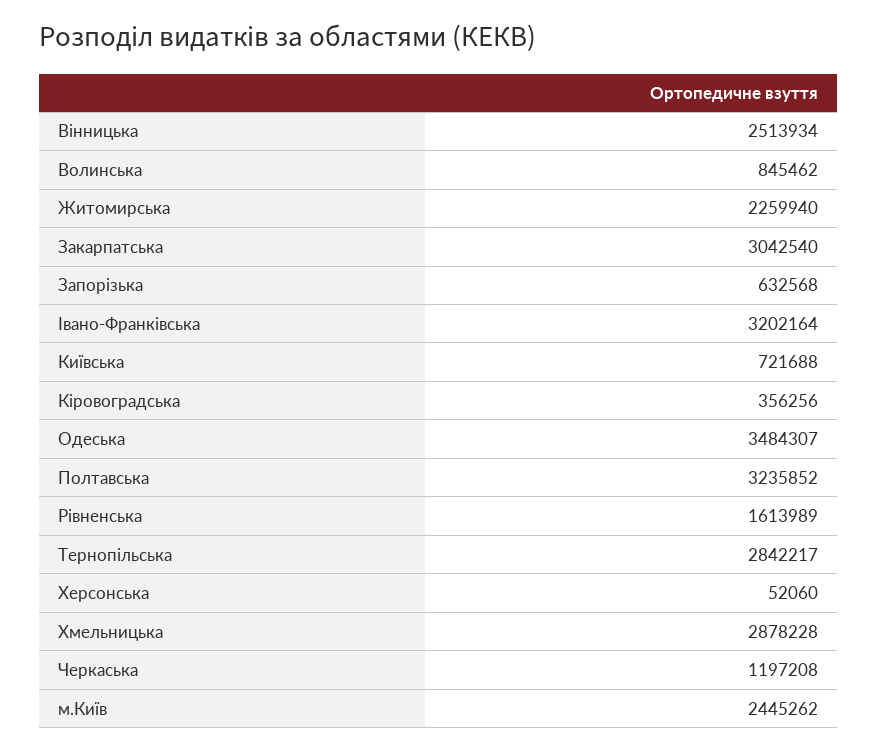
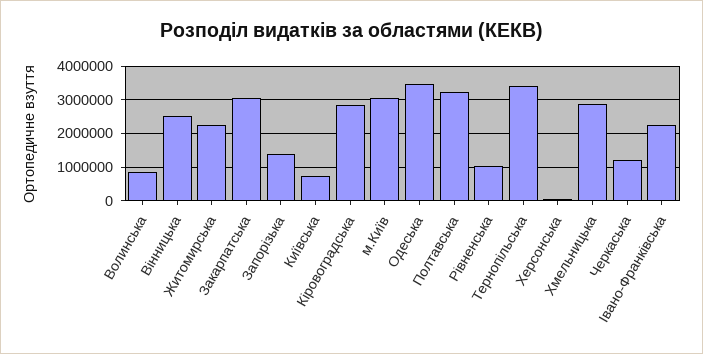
Запорізька: 632568 -> 1400000
Івано-Франківська: 3202164 -> 2200000
Кіровоградська: 356256 -> 2800000
Рівненська: 1613989 -> 1000000
Тернопільська: 2842217 -> 3400000
м.Київ: 2445262 -> 3000000

